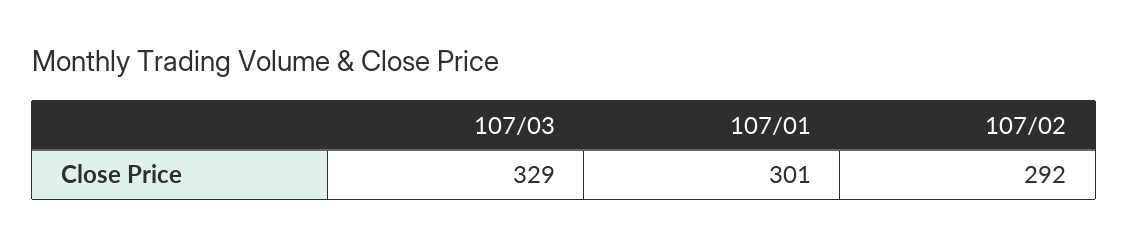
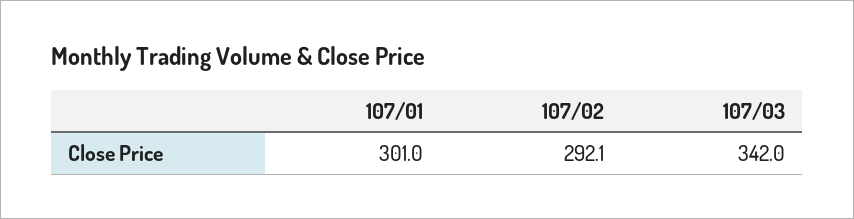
107/03: 329 -> 342

